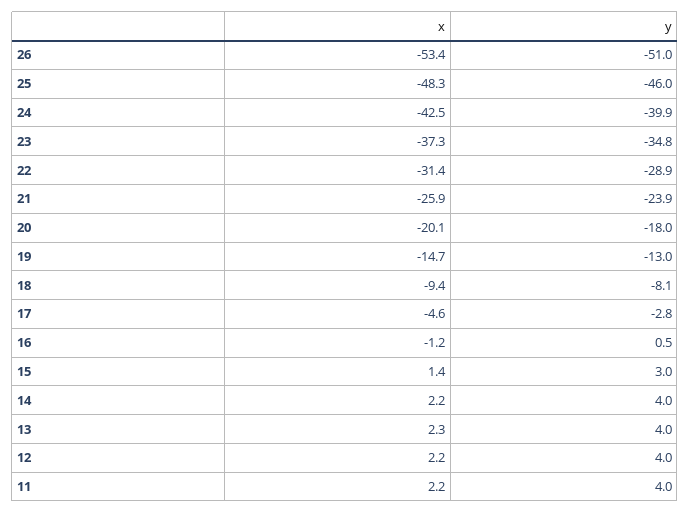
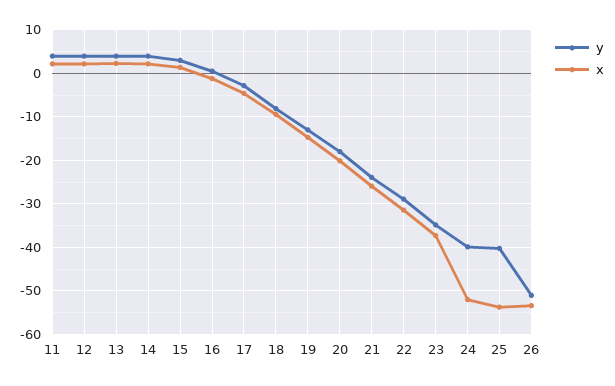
x, 25: -48.3 -> -54
y, 25: -46 -> -40
x, 24: -42.5 -> -52

